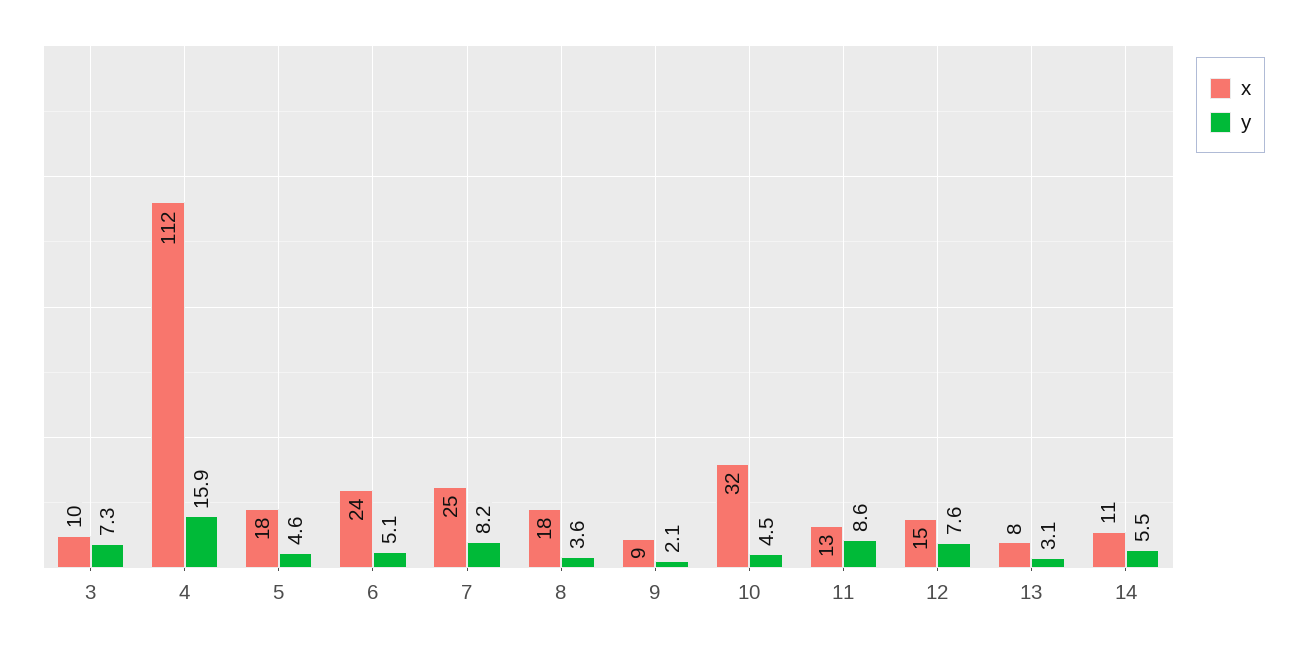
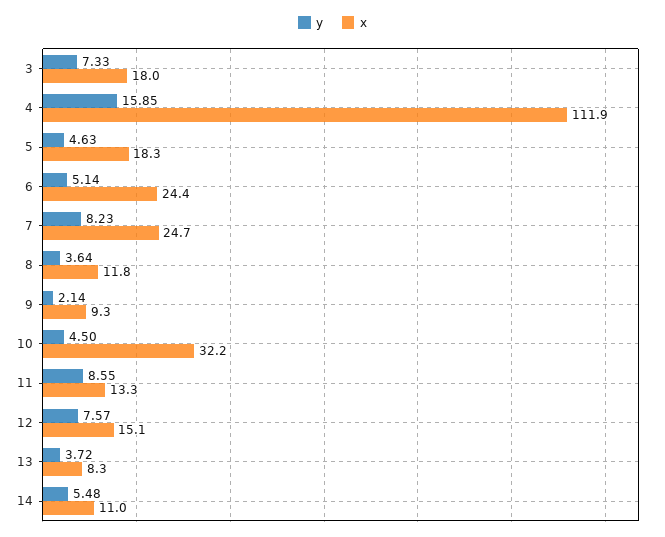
x, 3: 10 -> 18
x, 8: 18 -> 11.8
y, 13: 3.1 -> 3.72

